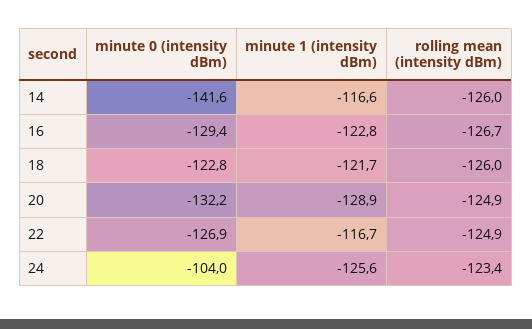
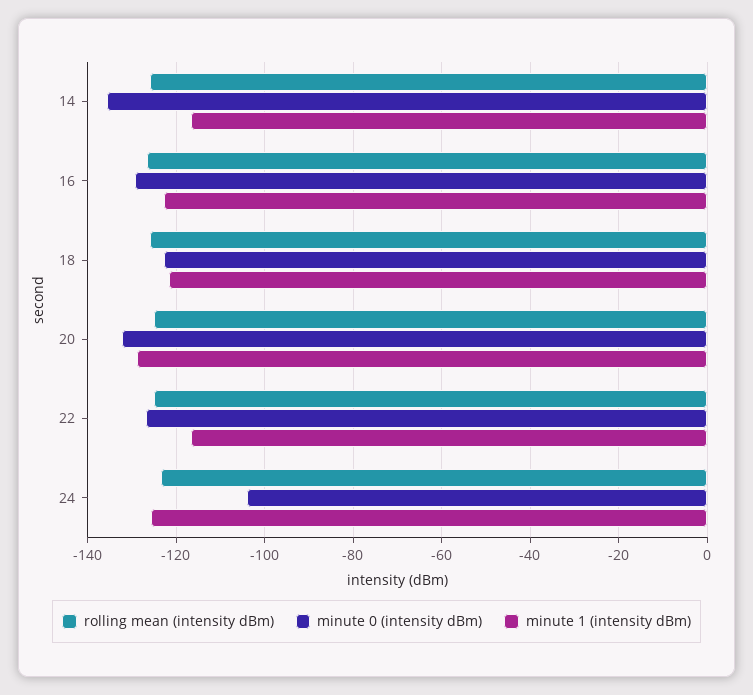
minute 0 (intensity dBm), 14: -141.6 -> -136

